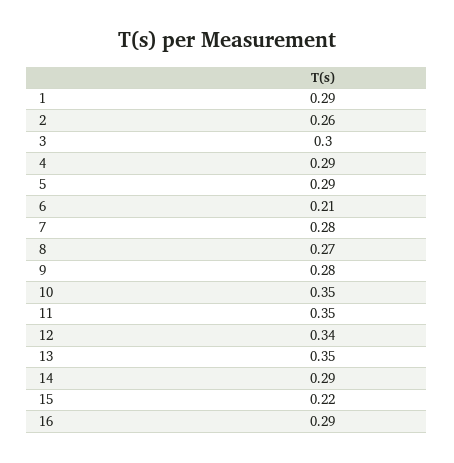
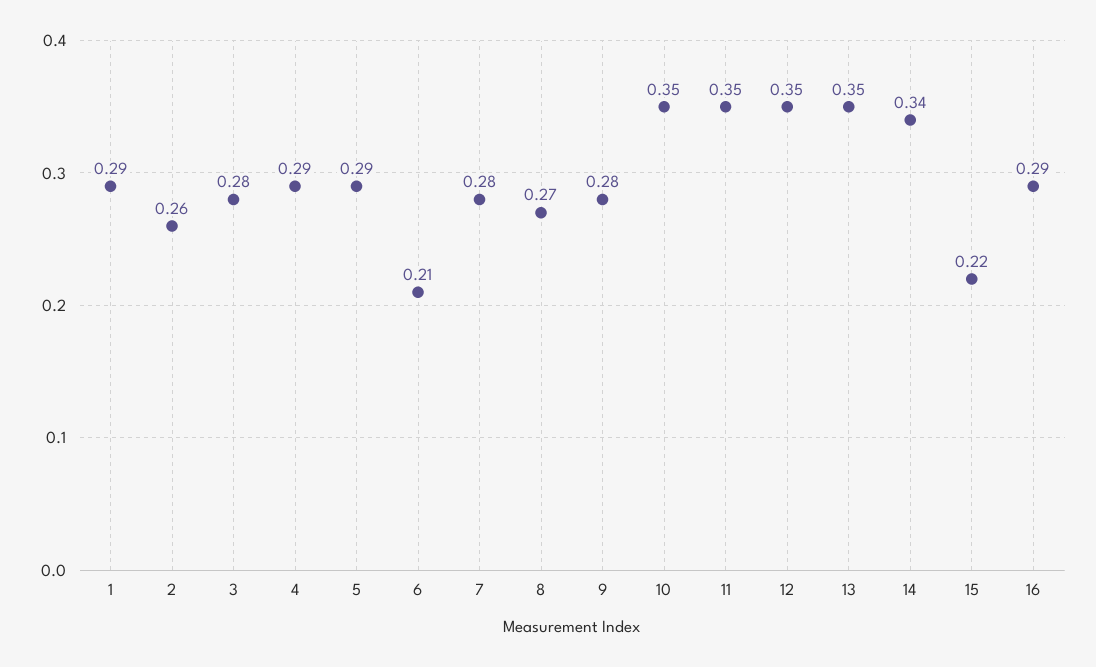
3: 0.3 -> 0.28
12: 0.34 -> 0.35
14: 0.29 -> 0.34

